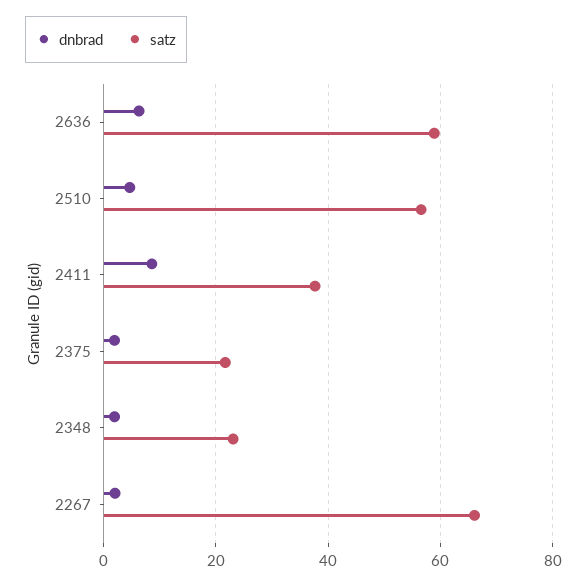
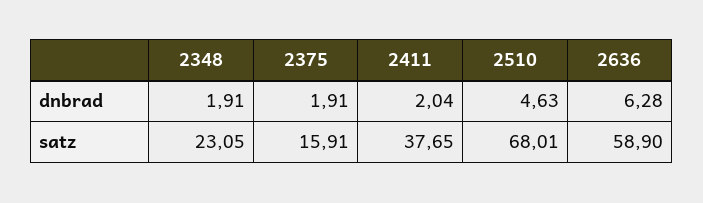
satz, 2510: 56 -> 68.01
dnbrad, 2411: 8 -> 2.04
satz, 2375: 22 -> 15.91
dnbrad, 2267: 2 -> none
satz, 2267: 66 -> none

